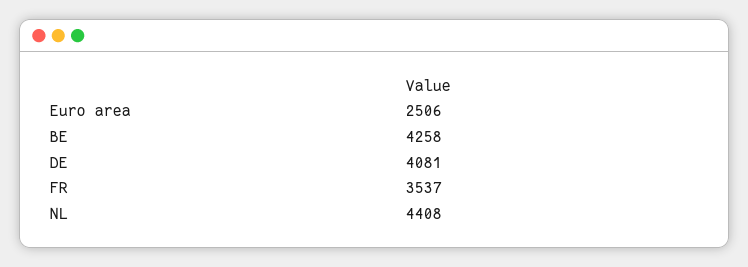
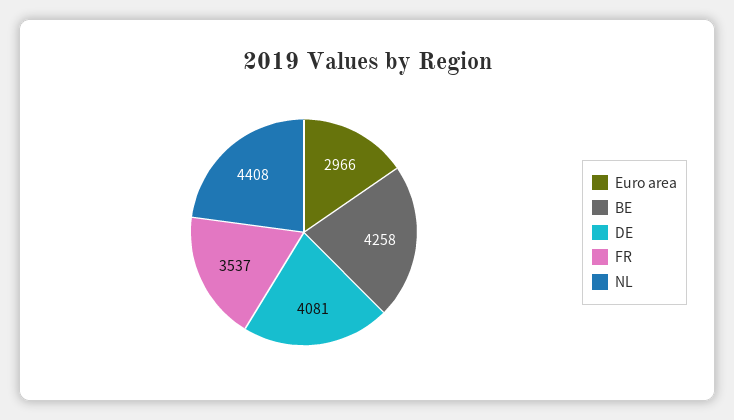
Euro area: 2506 -> 2966

